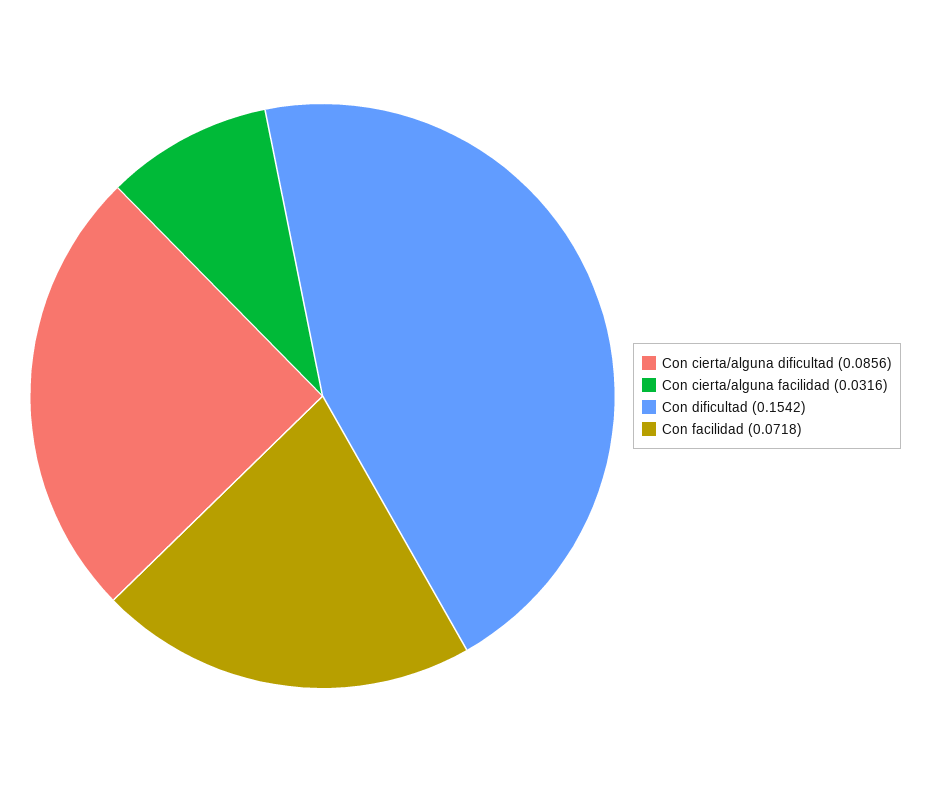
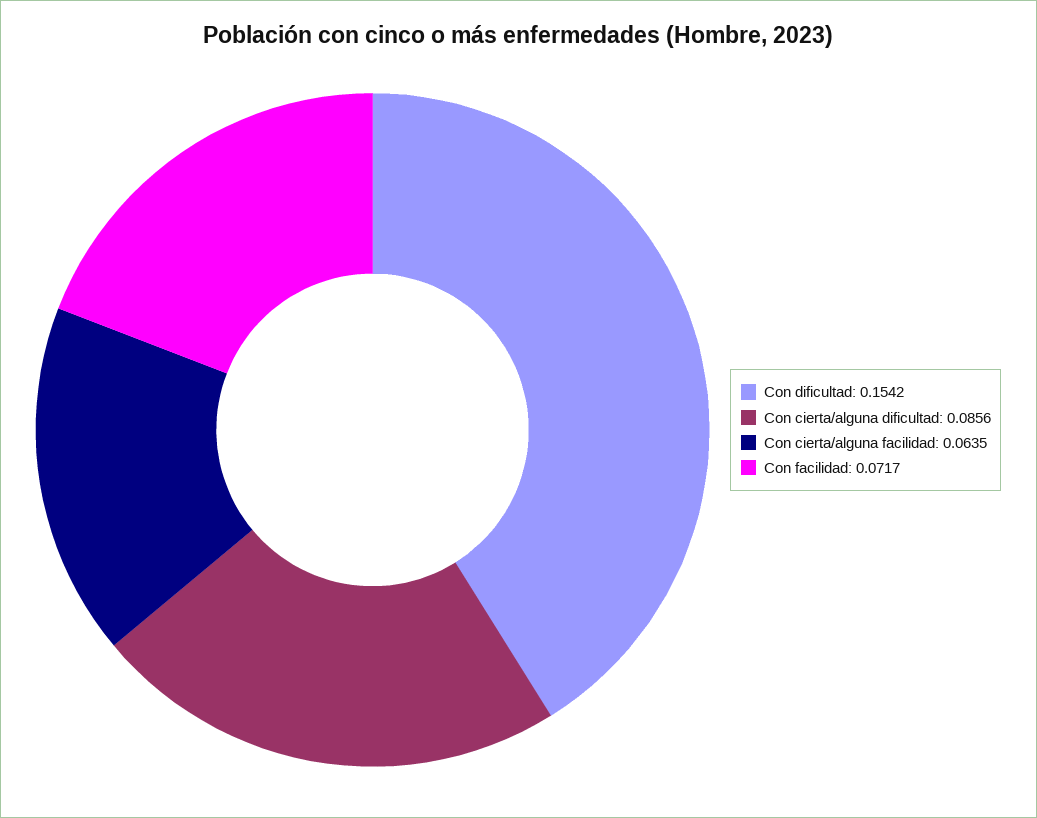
Con cierta/alguna facilidad: 0.0316 -> 0.0635
Con facilidad: 0.0718 -> 0.0717

